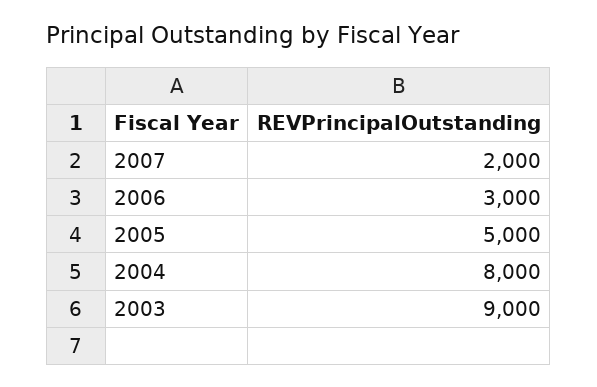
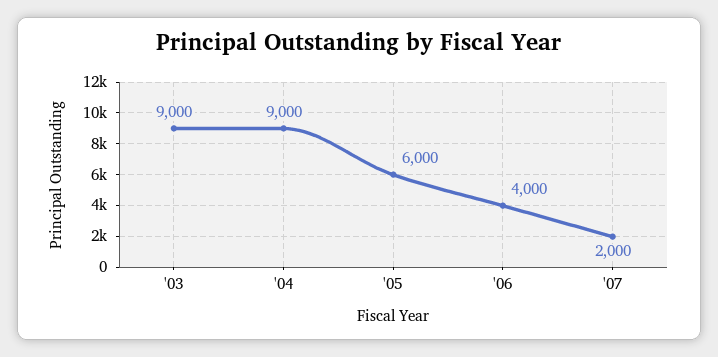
2006: 3000 -> 4000
2005: 5000 -> 6000
2004: 8000 -> 9000

